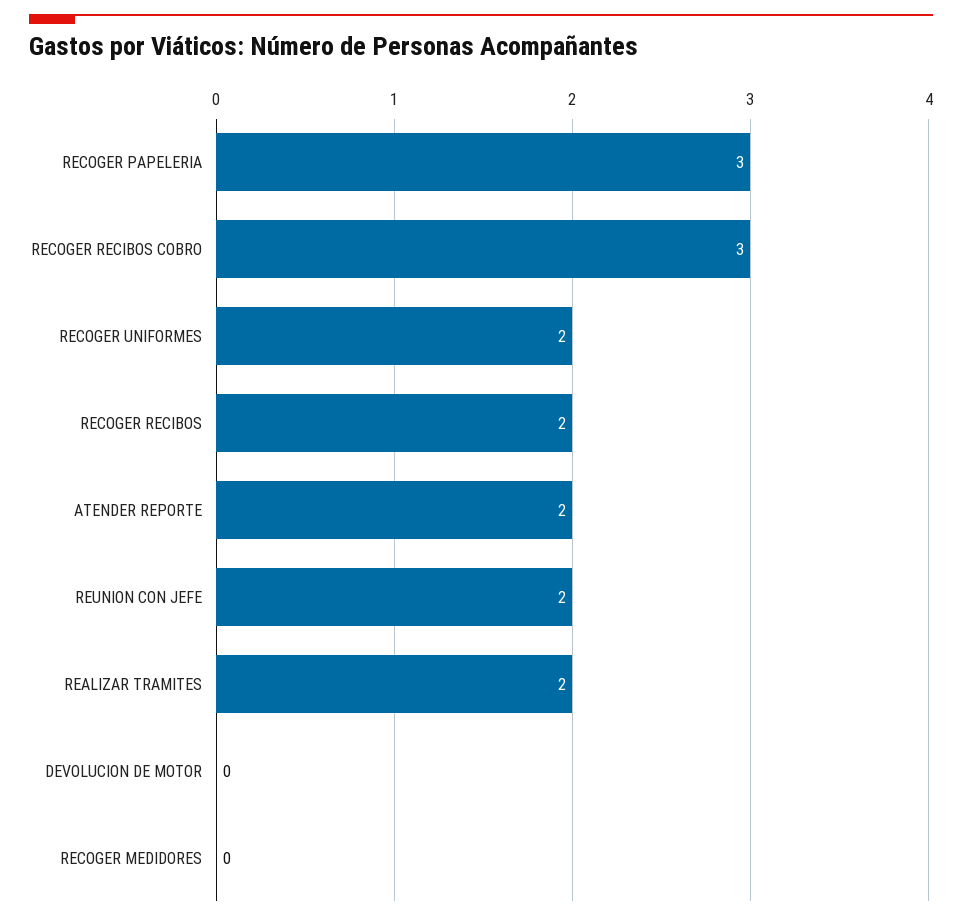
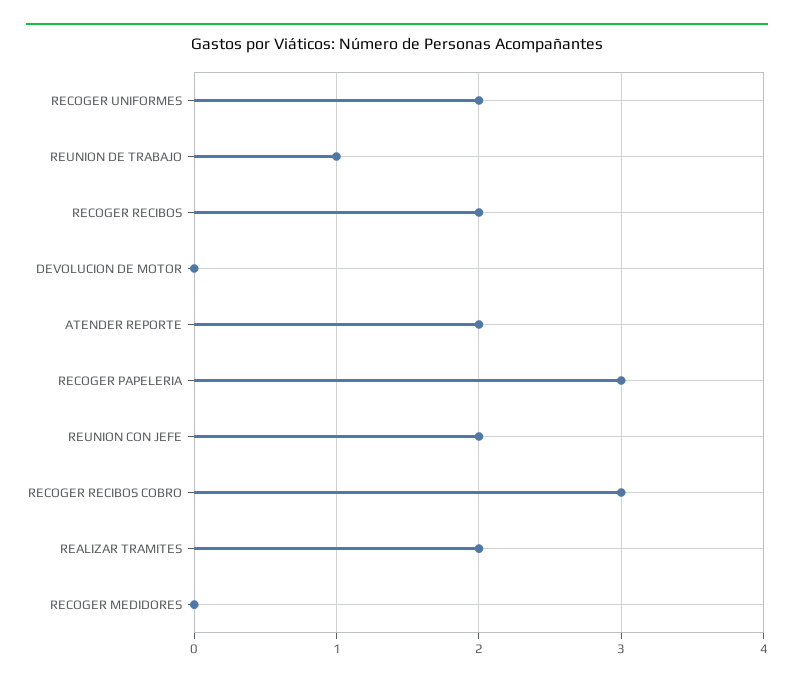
REUNION DE TRABAJO: none -> 1

